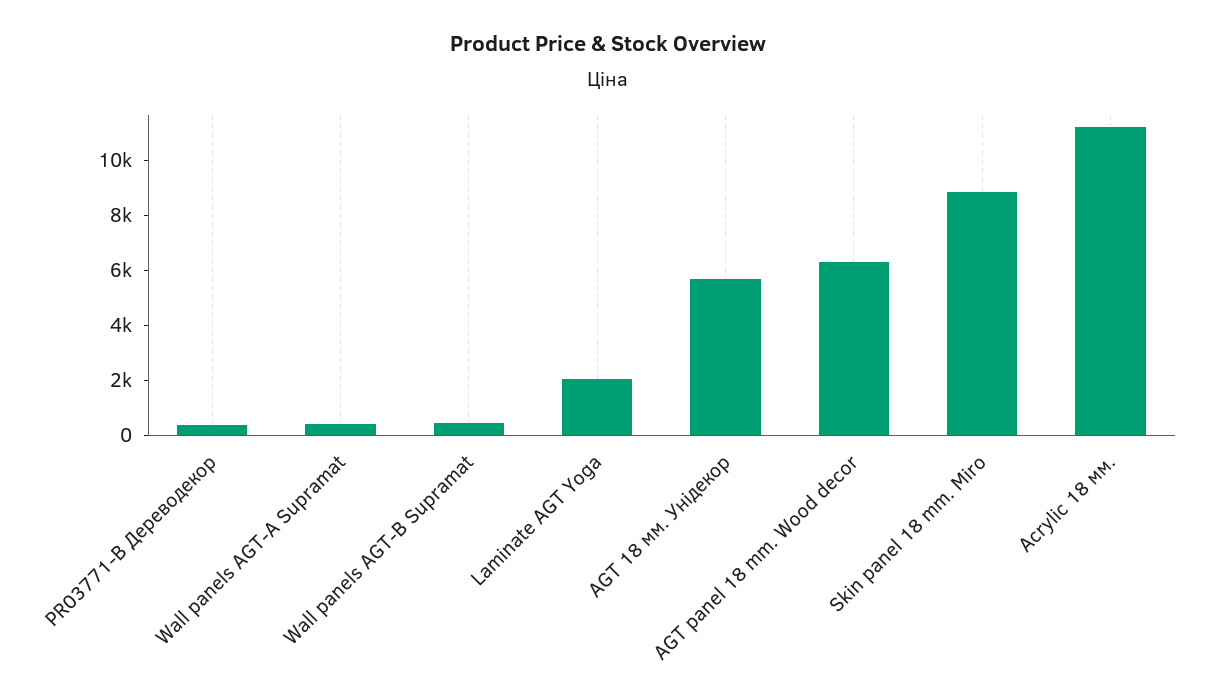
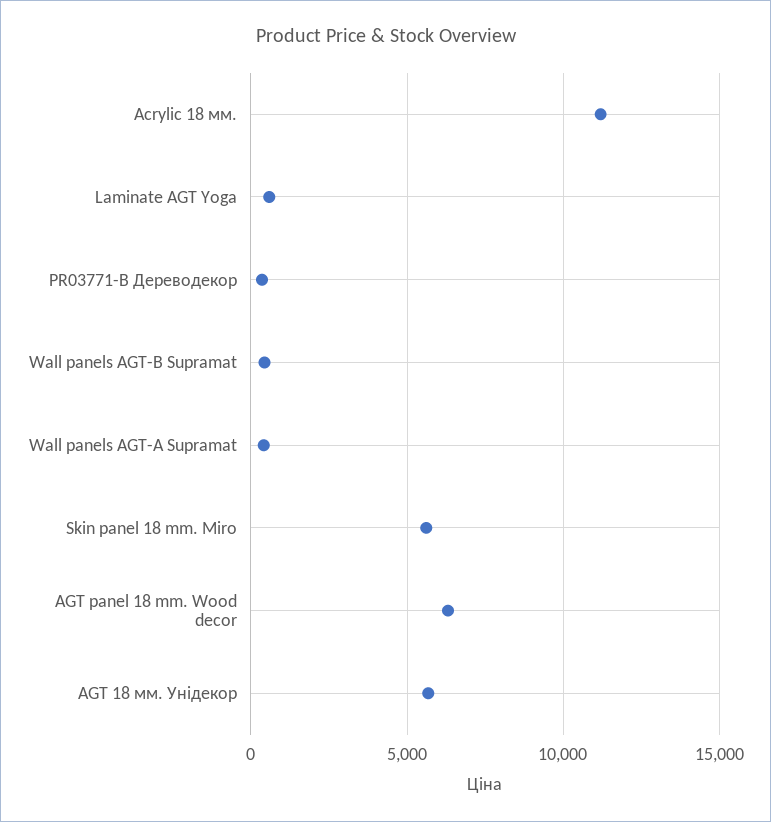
Laminate AGT Yoga: 2000 -> 500
Skin panel 18 mm. Miro: 9000 -> 5500

